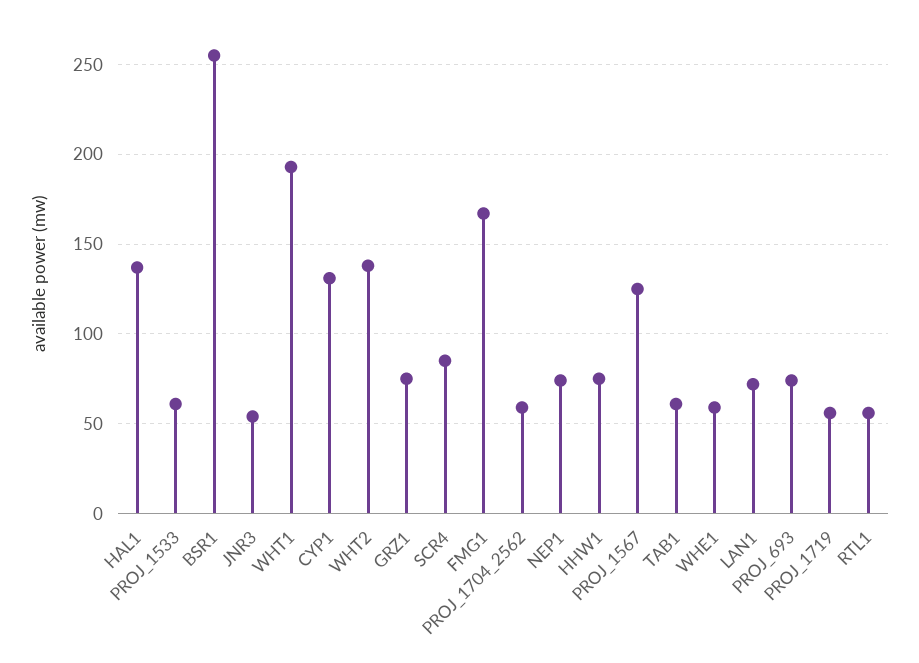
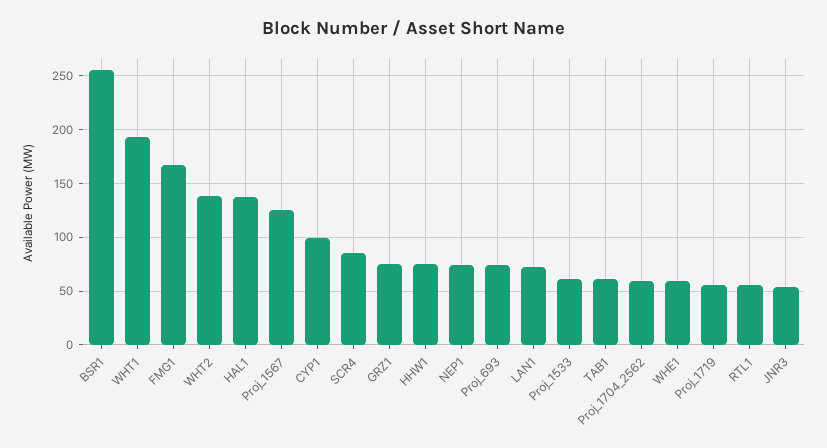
CYP1: 130 -> 100

